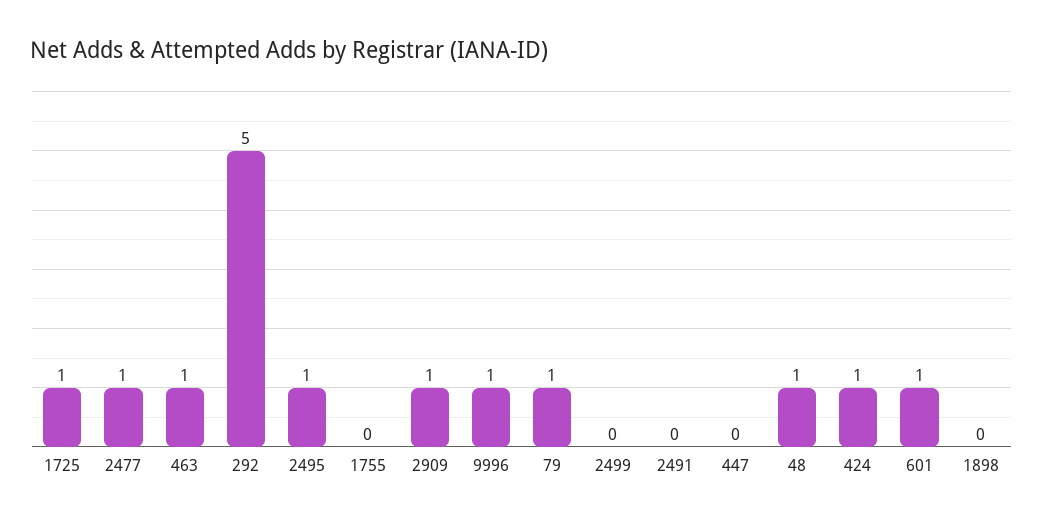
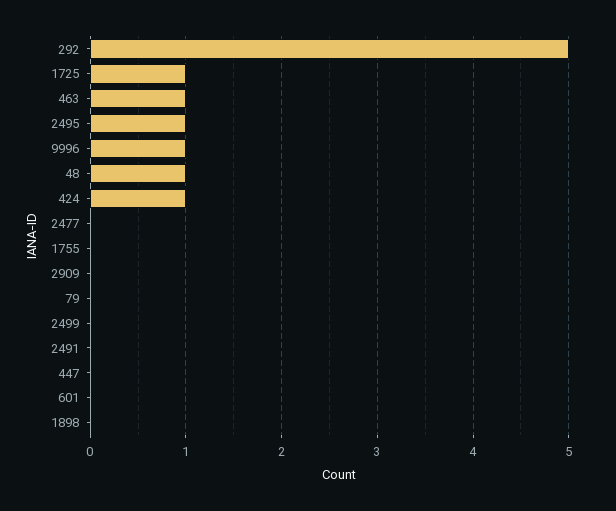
2477: 1 -> 0
2909: 1 -> 0
79: 1 -> 0
601: 1 -> 0

